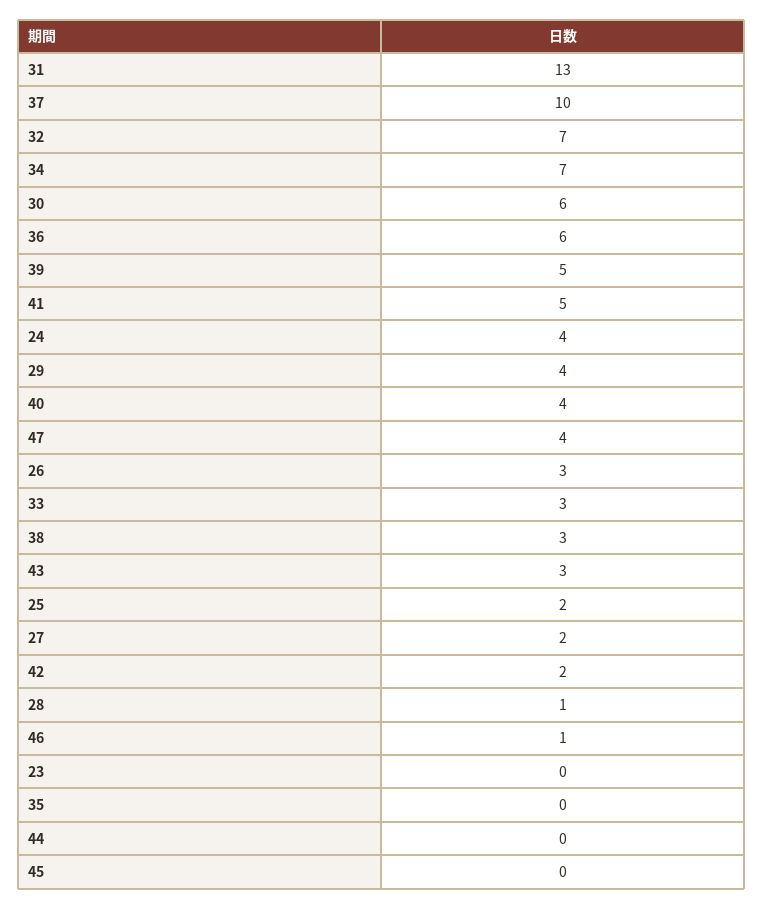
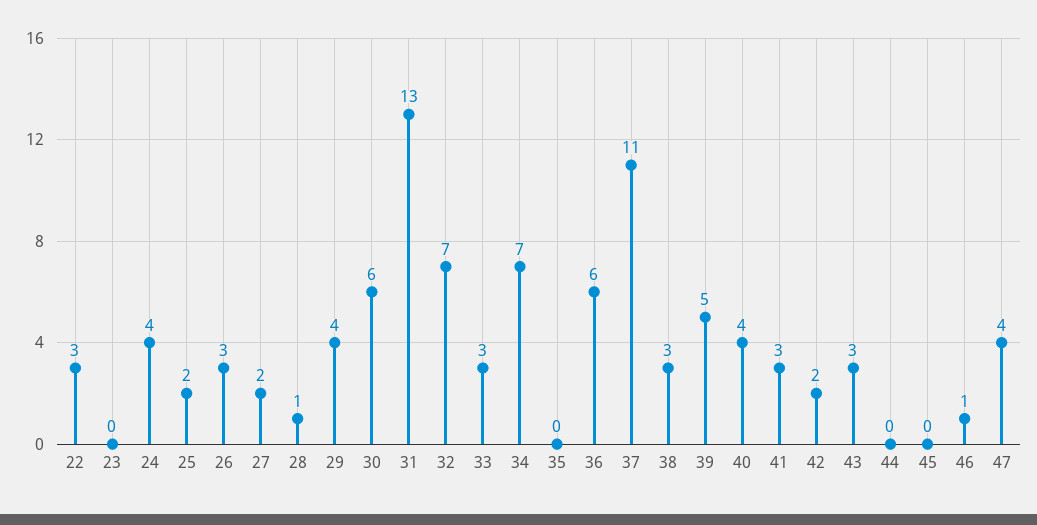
37: 10 -> 11
41: 5 -> 3
22: none -> 3

